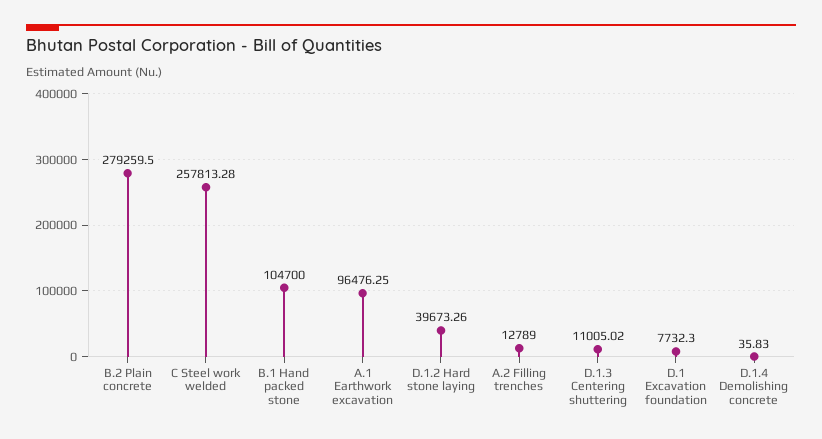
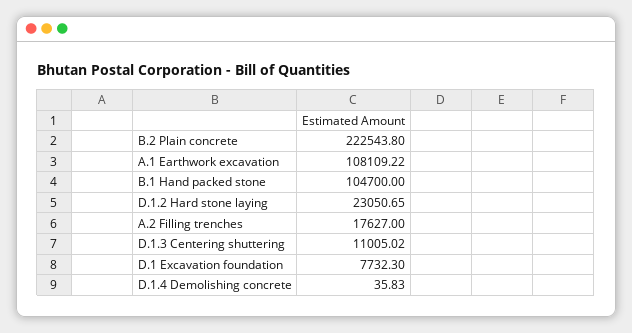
B.2 Plain concrete: 279259.5 -> 222543.8
C Steel work welded: 257813.28 -> none
A.1 Earthwork excavation: 96476.25 -> 108109.22
D.1.2 Hard stone laying: 39673.26 -> 23050.65
A.2 Filling trenches: 12789 -> 17627

